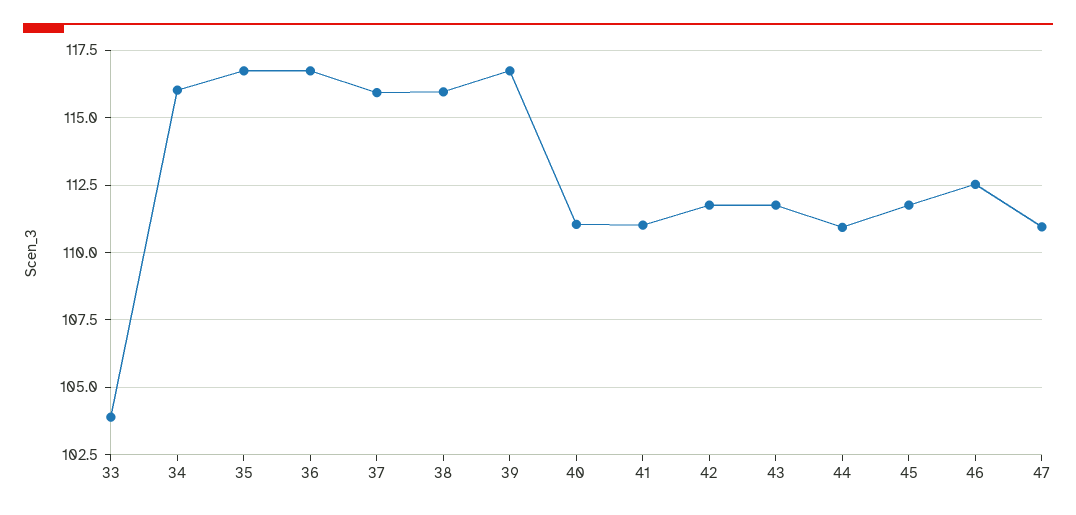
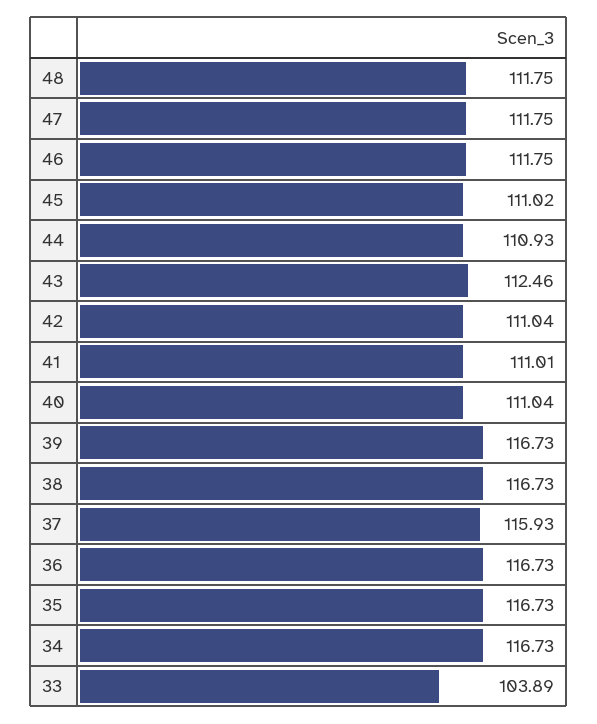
34: 116 -> 116.73
38: 116 -> 116.73
42: 111.75 -> 111.04
43: 111.75 -> 112.46
45: 111.75 -> 111.02
46: 112.5 -> 111.75
47: 111 -> 111.75
48: none -> 111.75

